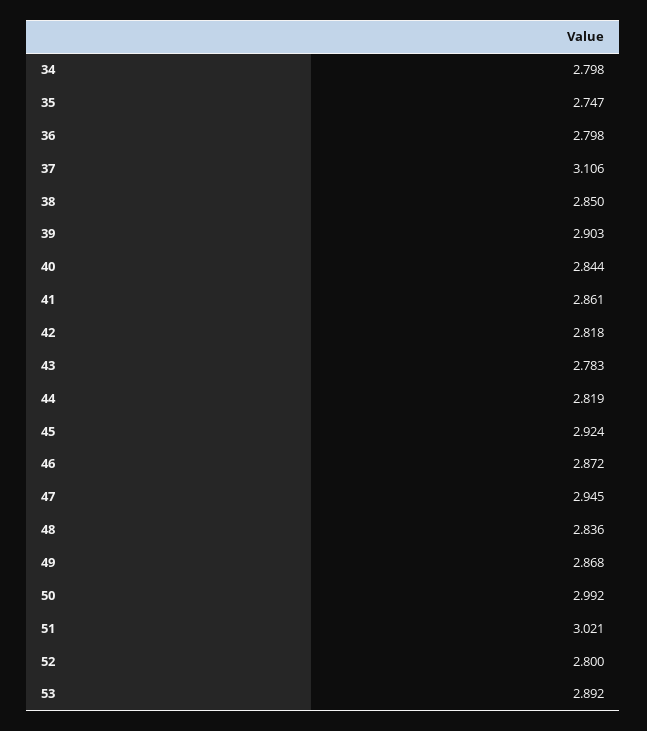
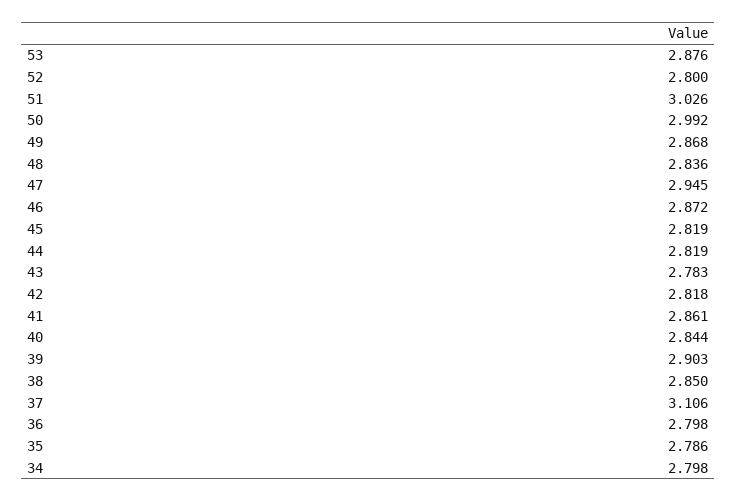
35: 2.747 -> 2.786
45: 2.924 -> 2.819
51: 3.021 -> 3.026
53: 2.892 -> 2.876

